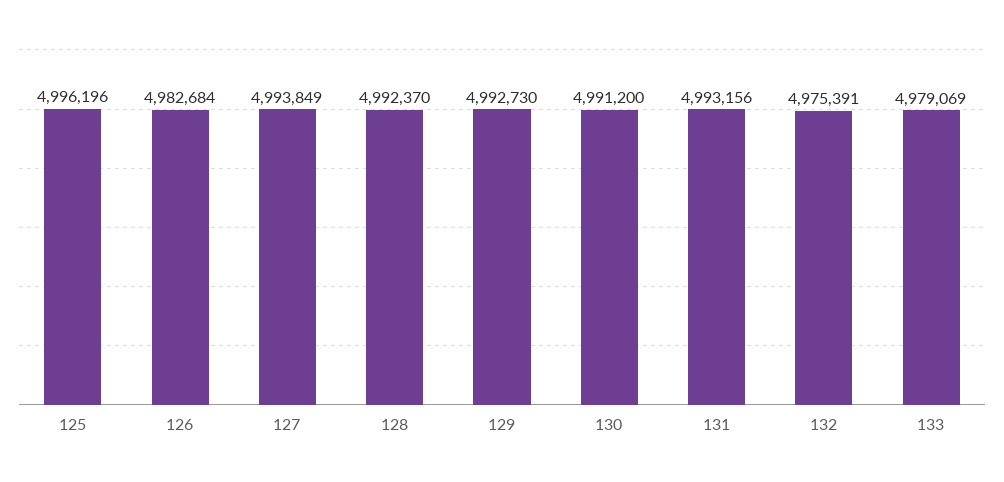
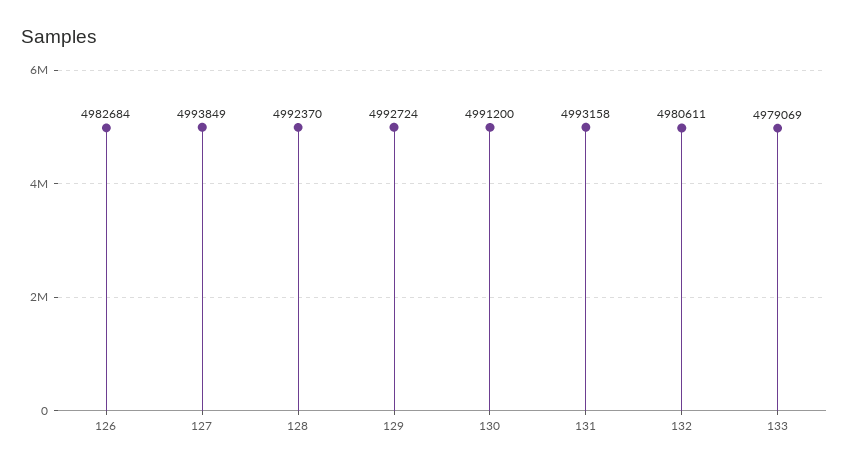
125: 4996196 -> none
129: 4992730 -> 4992724
131: 4993156 -> 4993158
132: 4975391 -> 4980611

